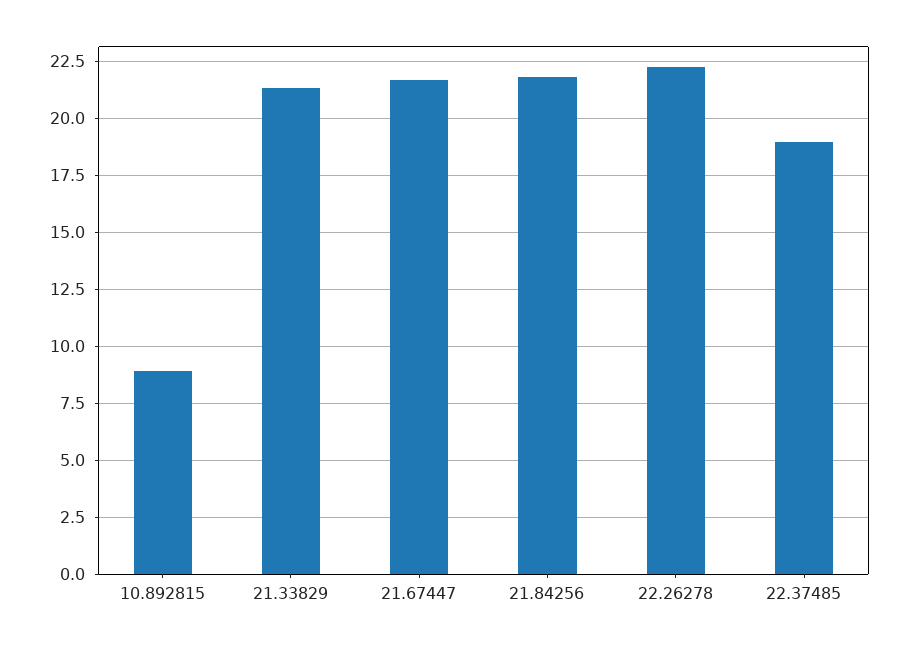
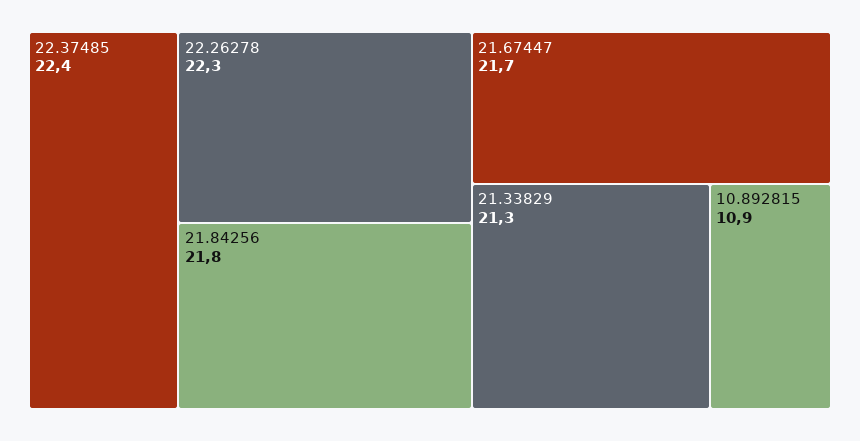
10.892815: 9 -> 10.9
22.37485: 19 -> 22.4

